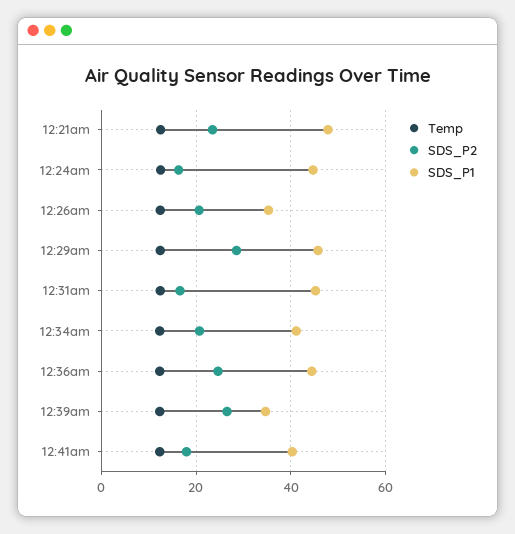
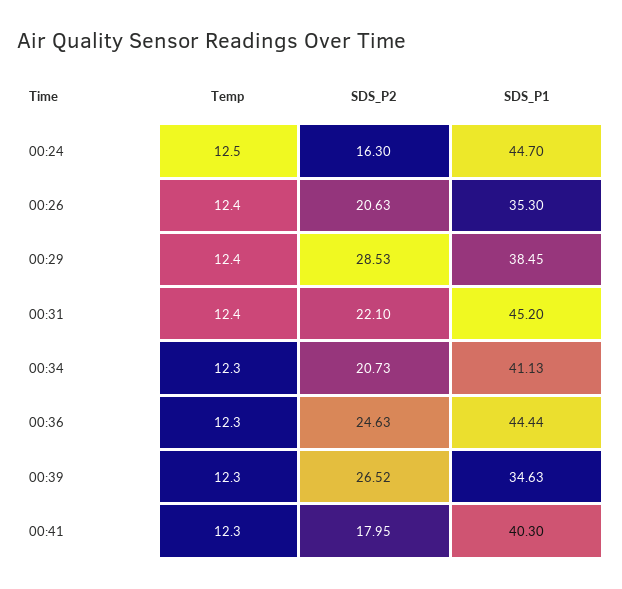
Temp, 12:21am: 12 -> none
SDS_P2, 12:21am: 24 -> none
SDS_P1, 12:21am: 48 -> none
SDS_P1, 12:29am: 46 -> 38.45
SDS_P2, 12:31am: 16 -> 22.1

